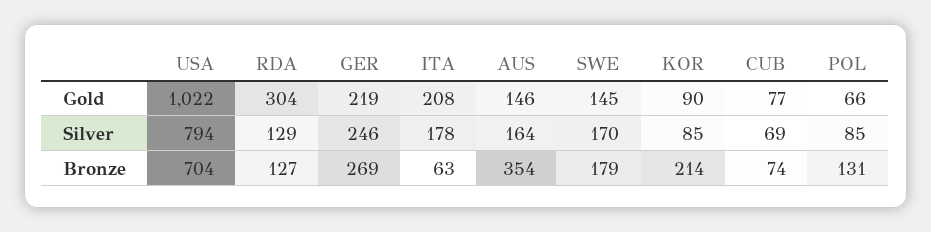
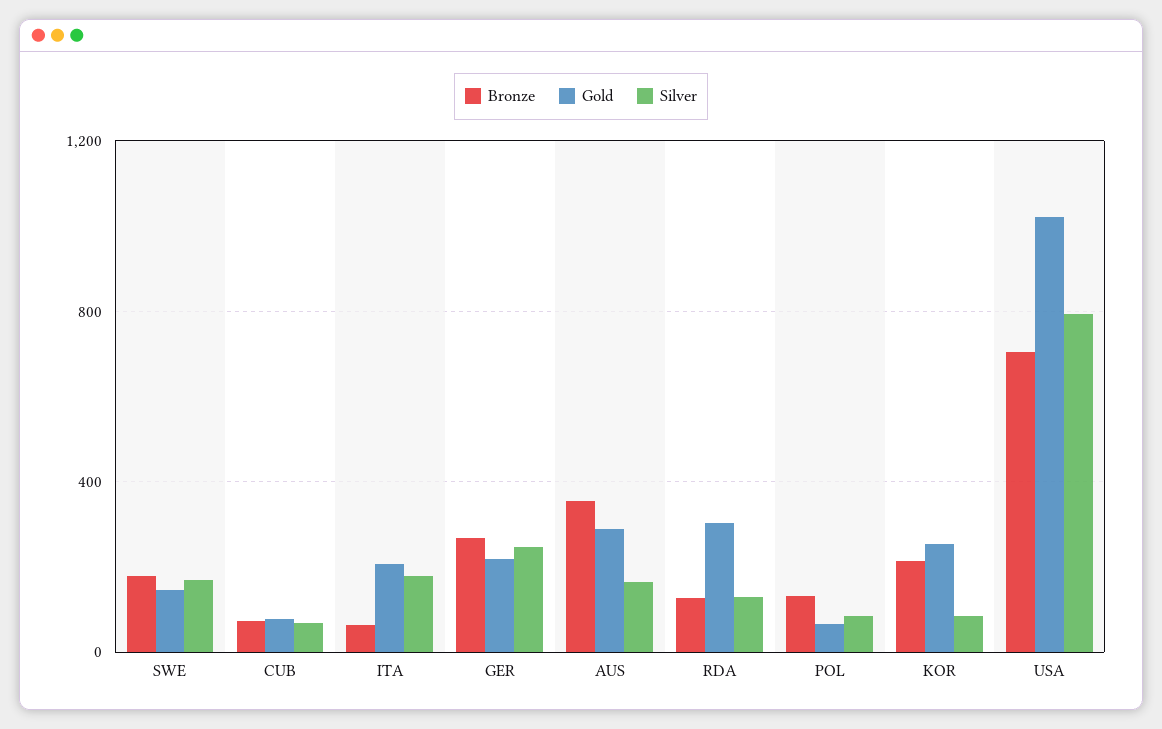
Gold, AUS: 146 -> 300
Gold, KOR: 90 -> 250

